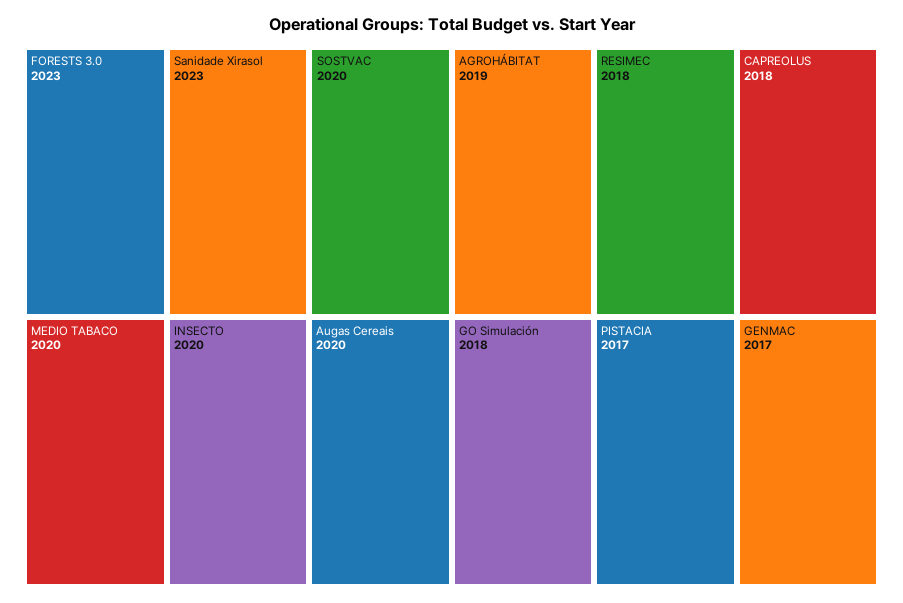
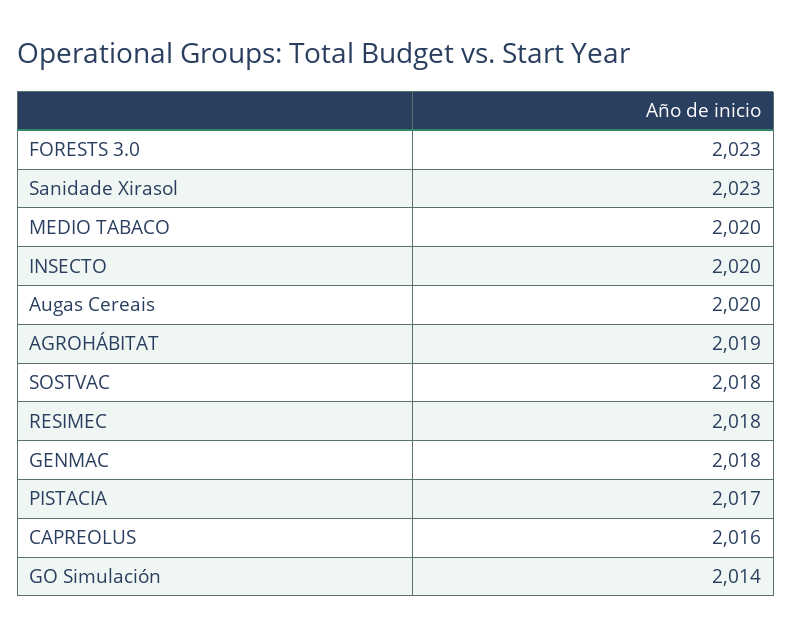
SOSTVAC: 2020 -> 2018
CAPREOLUS: 2018 -> 2016
GO Simulación: 2018 -> 2014
GENMAC: 2017 -> 2018

